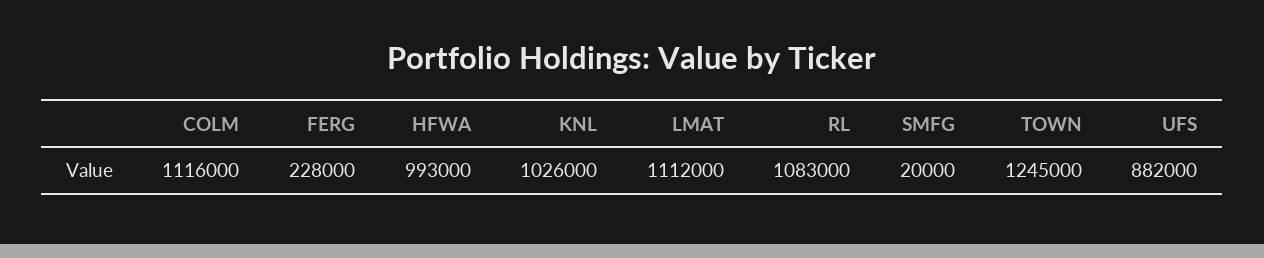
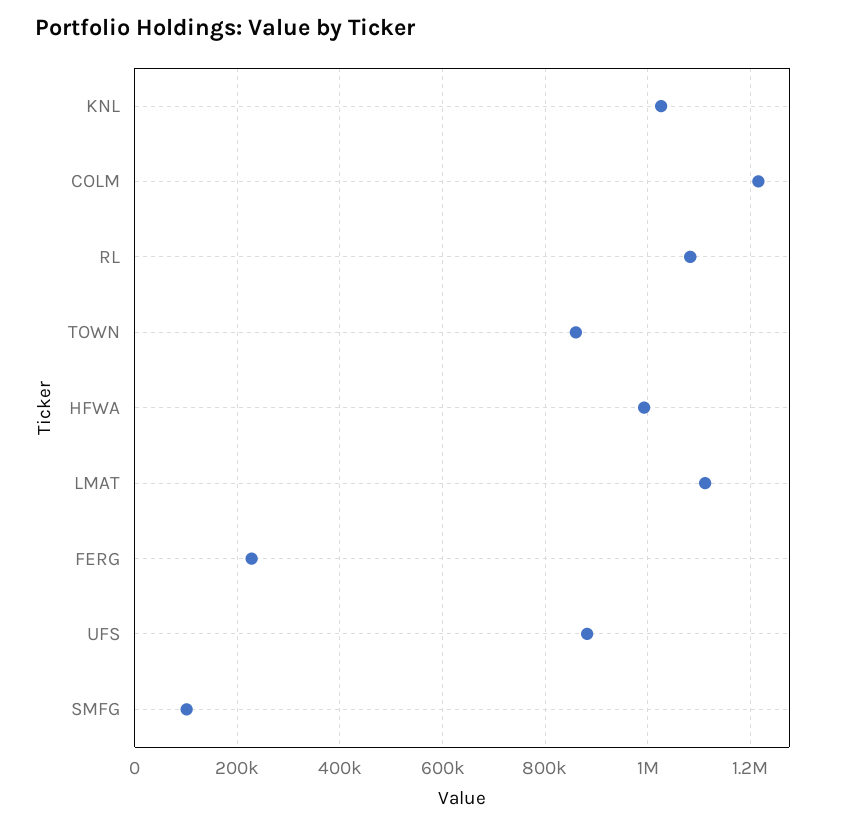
COLM: 1116000 -> 1220000
SMFG: 20000 -> 100000
TOWN: 1245000 -> 860000

